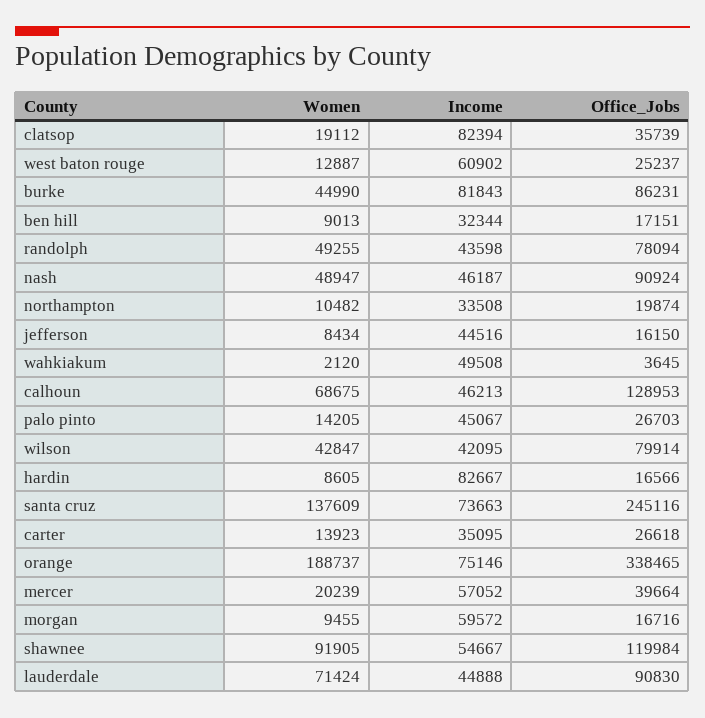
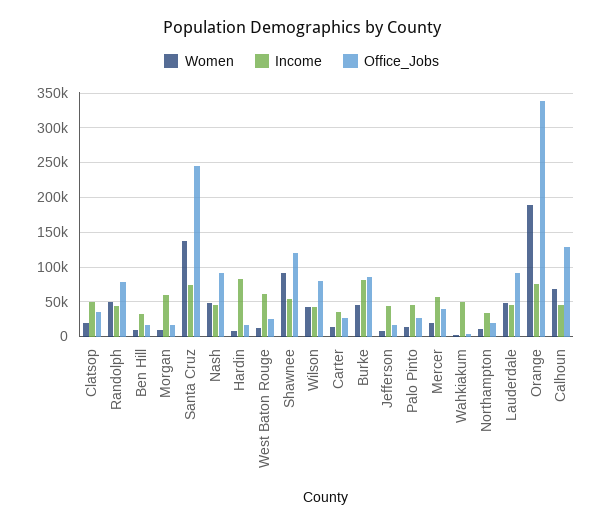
Income, clatsop: 82394 -> 50000
Women, lauderdale: 71424 -> 50000

